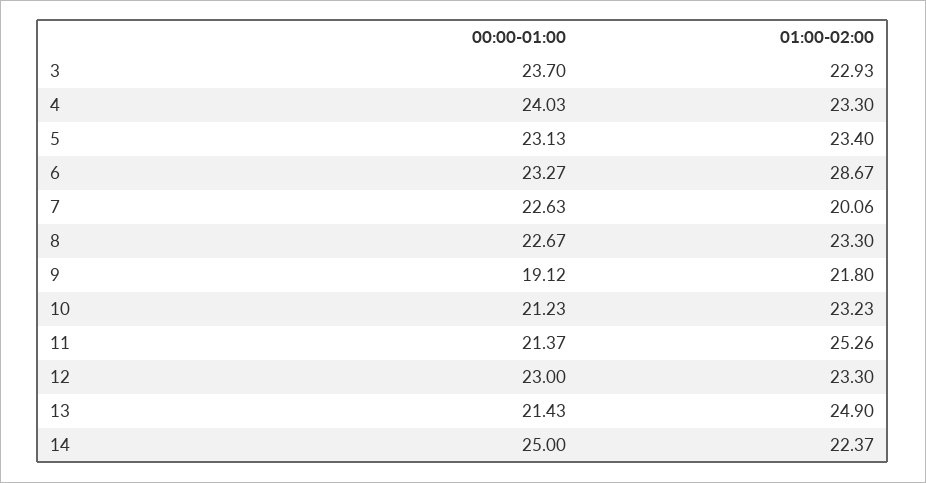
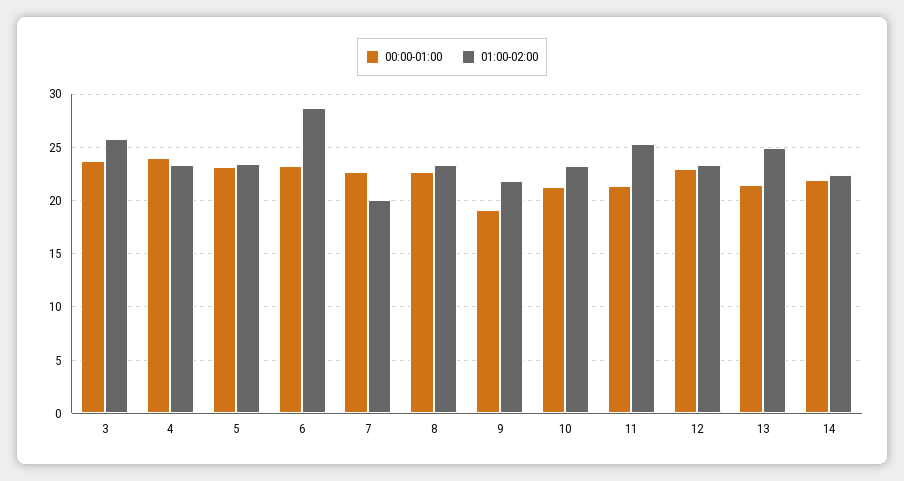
01:00-02:00, 3: 22.93 -> 26
00:00-01:00, 14: 25 -> 22

